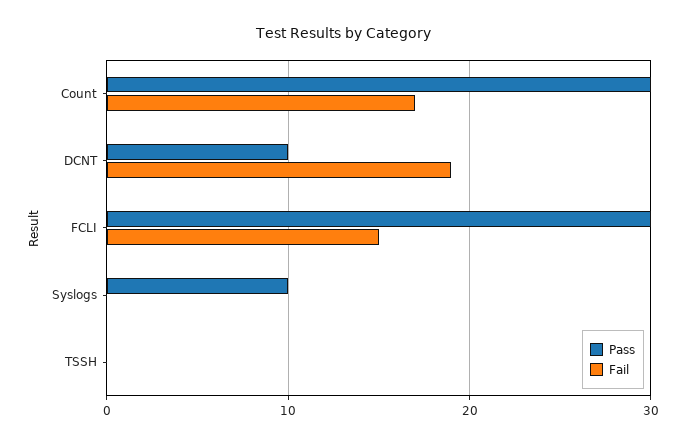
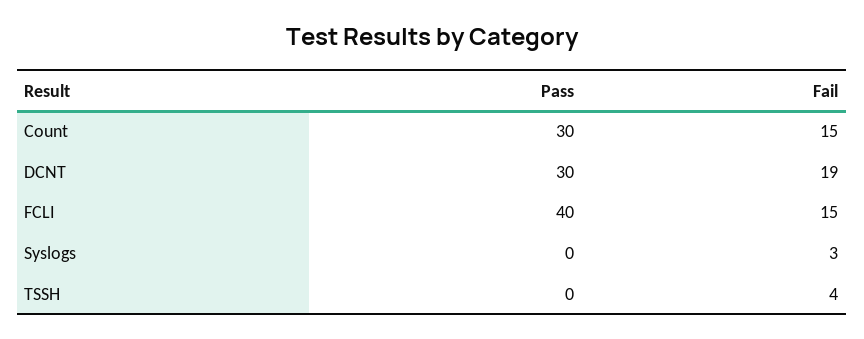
Fail, Count: 17 -> 15
Pass, DCNT: 10 -> 30
Pass, FCLI: 30 -> 40
Pass, Syslogs: 10 -> 0
Fail, Syslogs: 0 -> 3
Fail, TSSH: 0 -> 4

